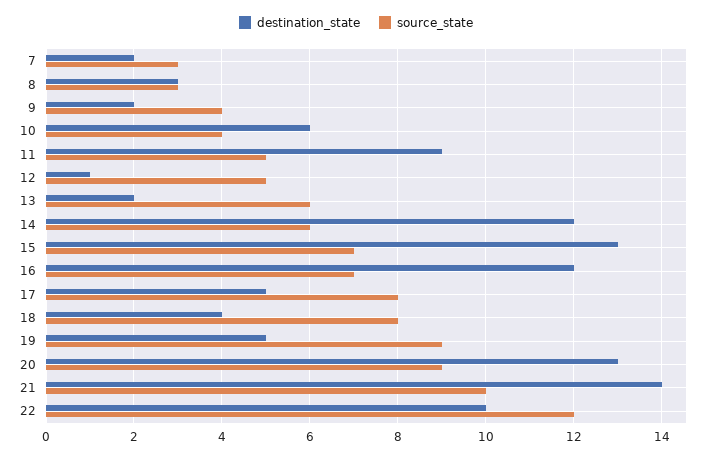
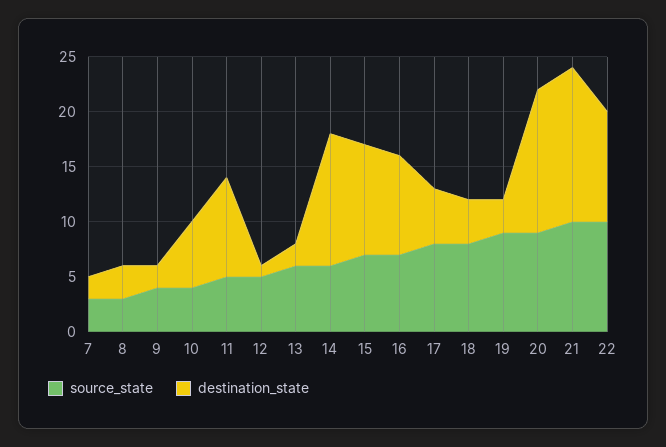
destination_state, 15: 13 -> 10
destination_state, 16: 12 -> 9
destination_state, 19: 5 -> 3
source_state, 22: 12 -> 10

